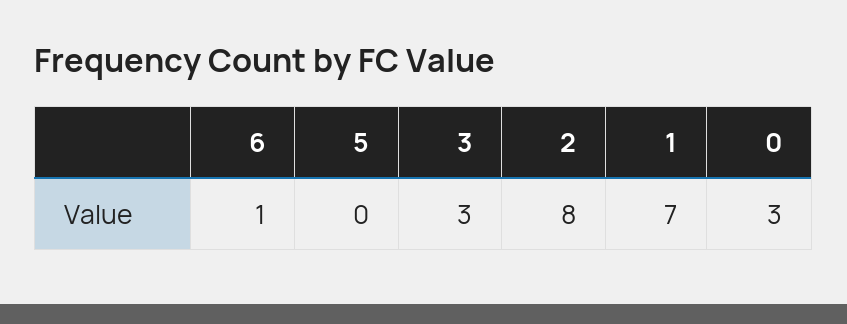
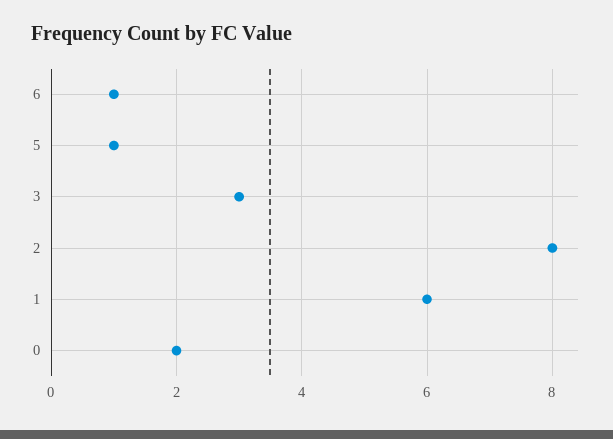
5: 0 -> 1
1: 7 -> 6
0: 3 -> 2

